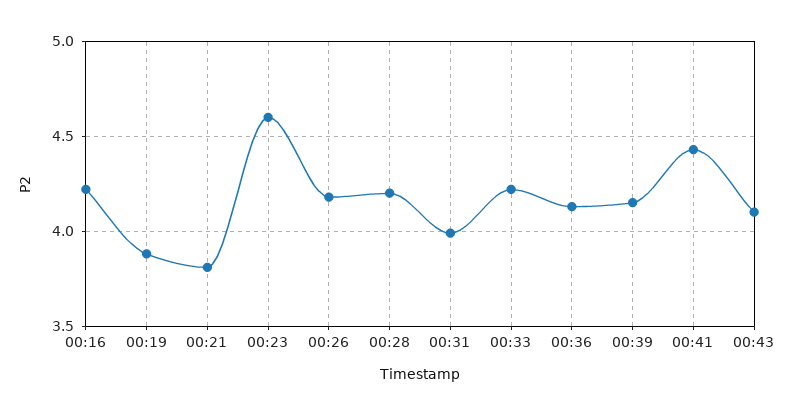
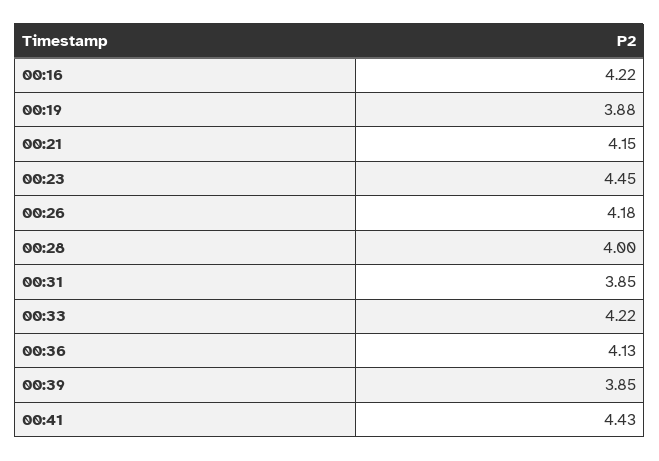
00:21: 3.8 -> 4.15
00:23: 4.6 -> 4.45
00:28: 4.2 -> 4
00:31: 4 -> 3.85
00:39: 4.15 -> 3.85
00:43: 4.1 -> none

